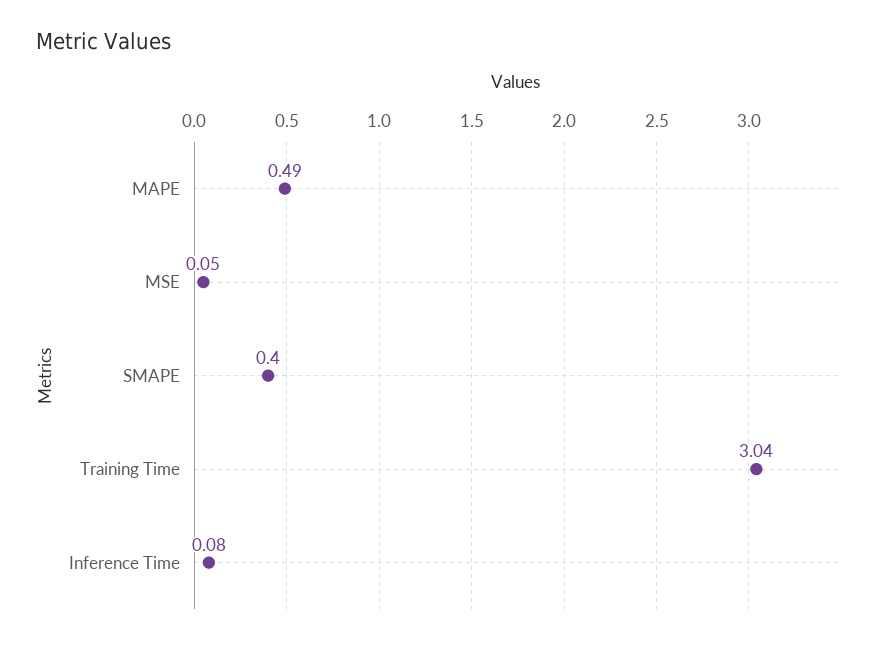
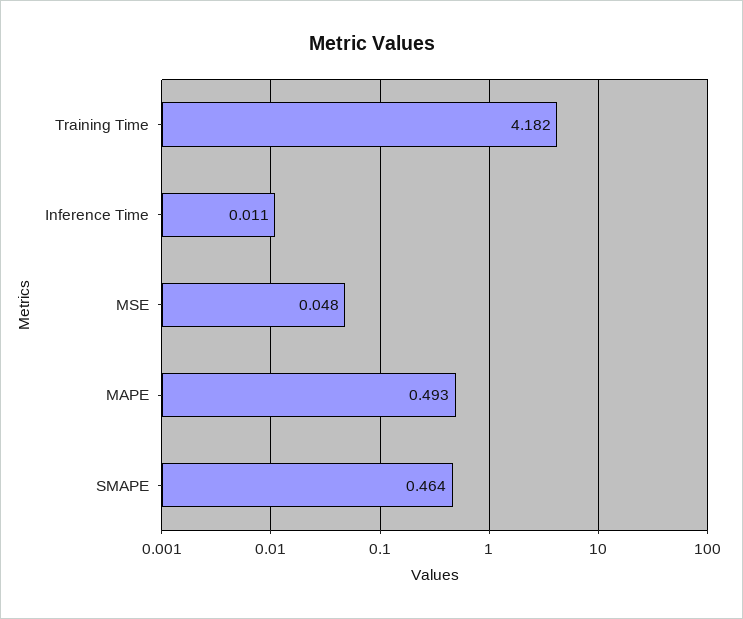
SMAPE: 0.4 -> 0.464
Training Time: 3.04 -> 4.182
Inference Time: 0.08 -> 0.011

